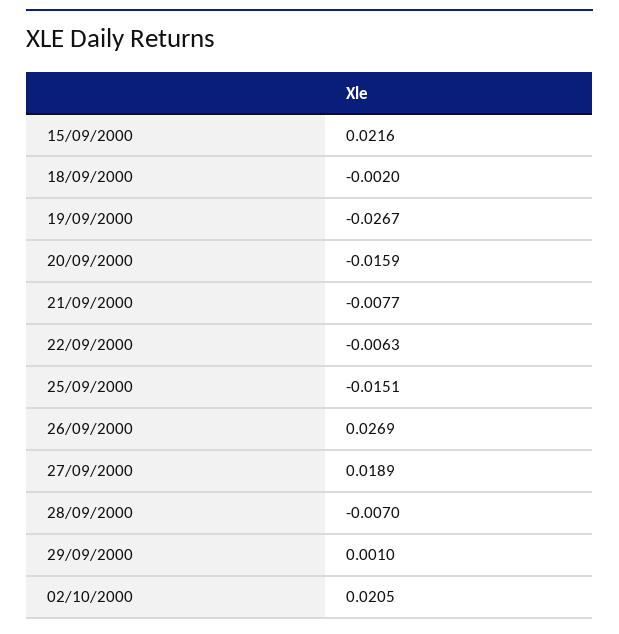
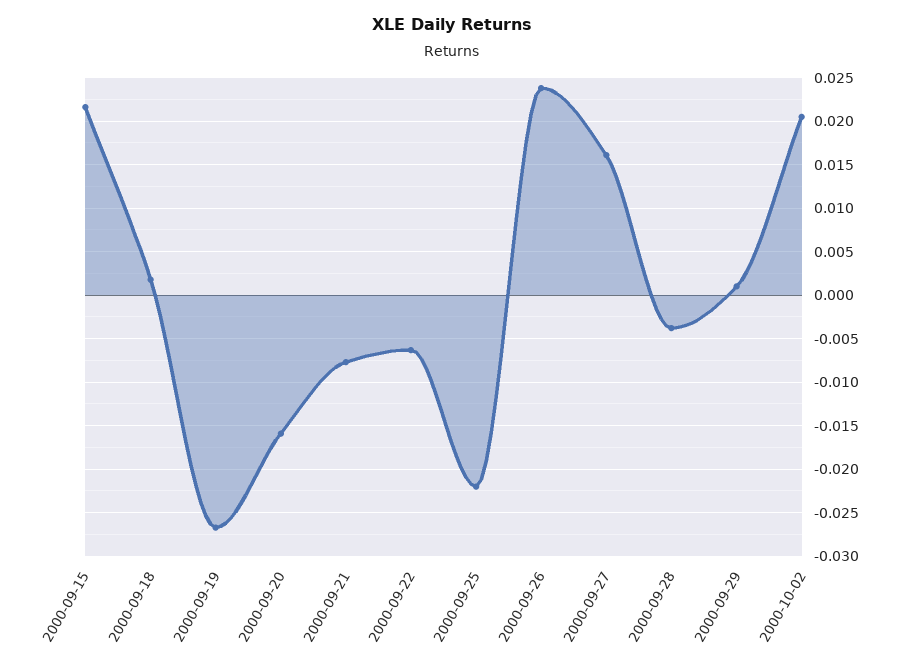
18/09/2000: -0.002 -> 0.002
25/09/2000: -0.0151 -> -0.022
26/09/2000: 0.0269 -> 0.024
27/09/2000: 0.0189 -> 0.016
28/09/2000: -0.007 -> -0.004

